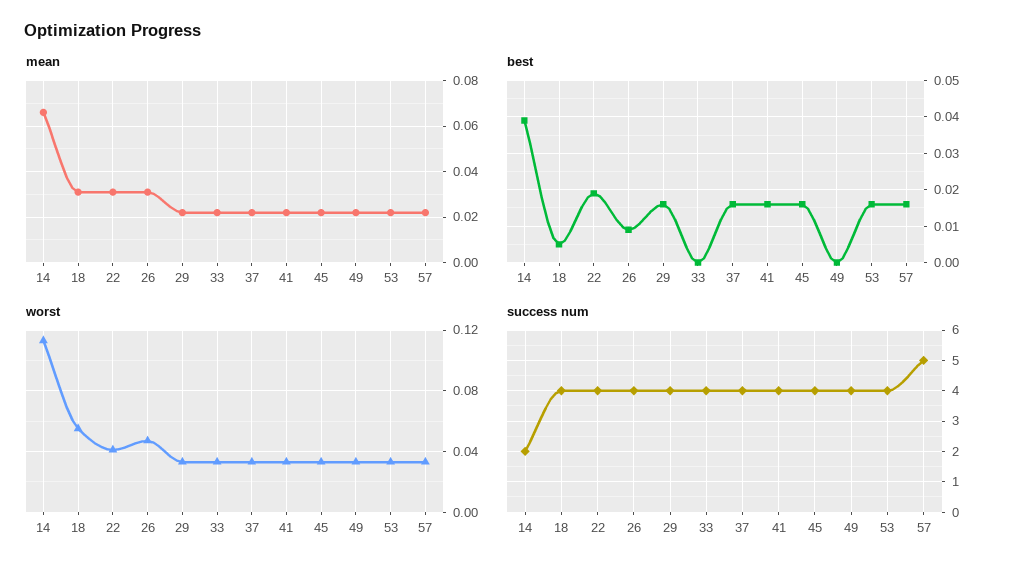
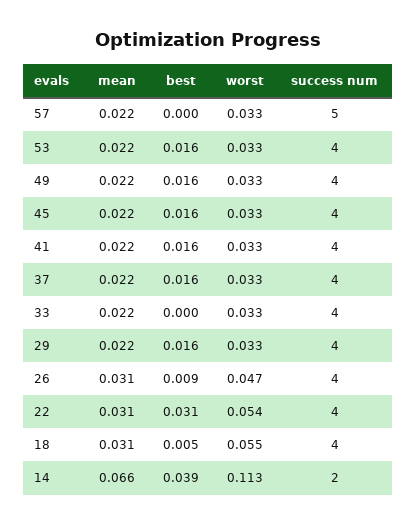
best, 22: 0.02 -> 0.031
best, 49: 0 -> 0.016
best, 57: 0.015 -> 0
worst, 22: 0.04 -> 0.054

